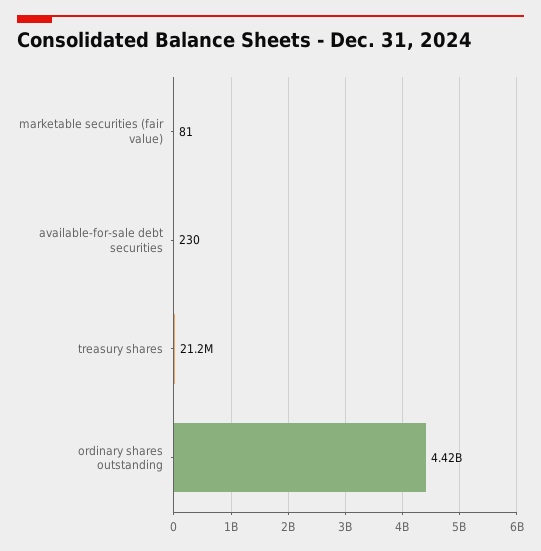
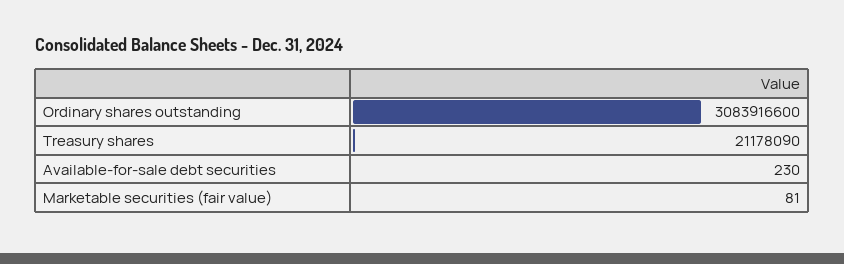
ordinary shares outstanding: 4420000000 -> 3083916600

